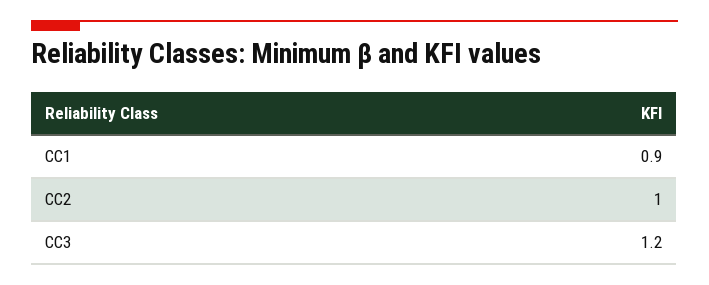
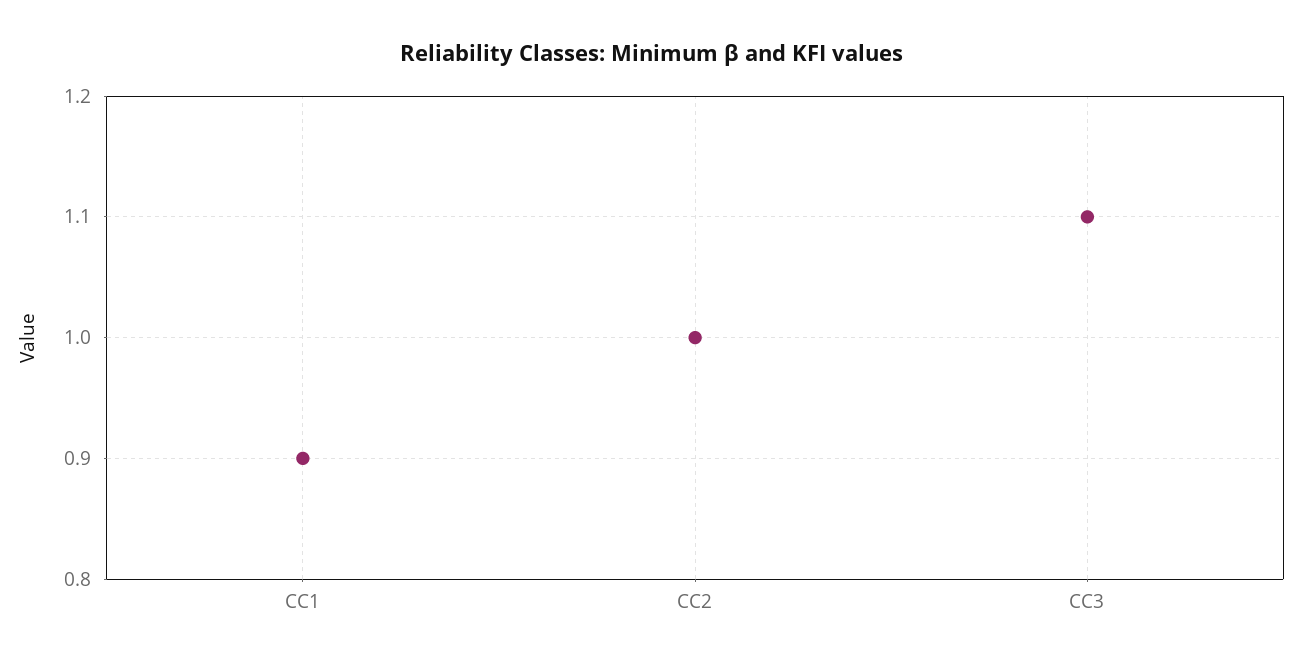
CC3: 1.2 -> 1.1

